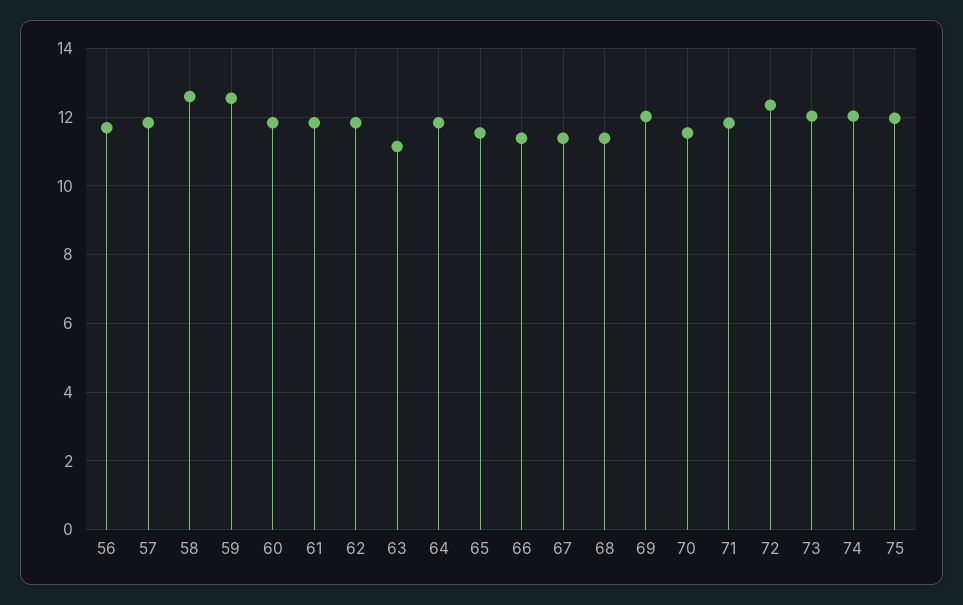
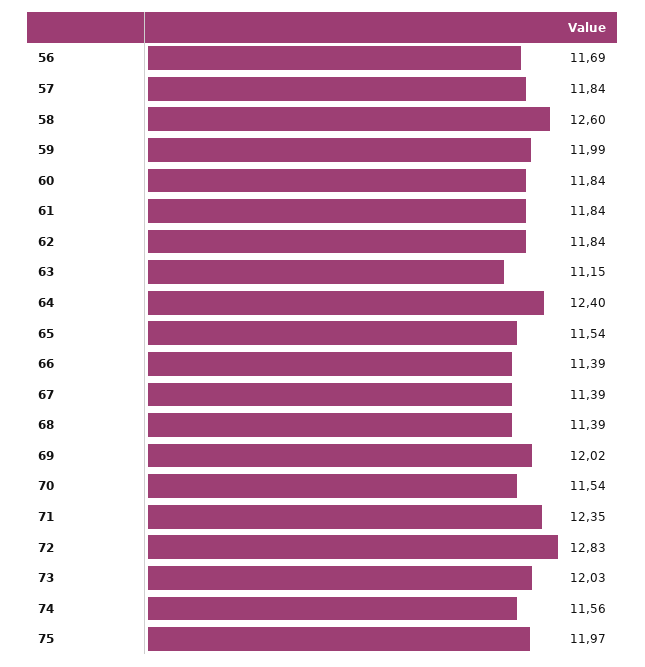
59: 12.6 -> 11.99
64: 11.8 -> 12.4
71: 11.8 -> 12.35
72: 12.4 -> 12.83
74: 12 -> 11.56

